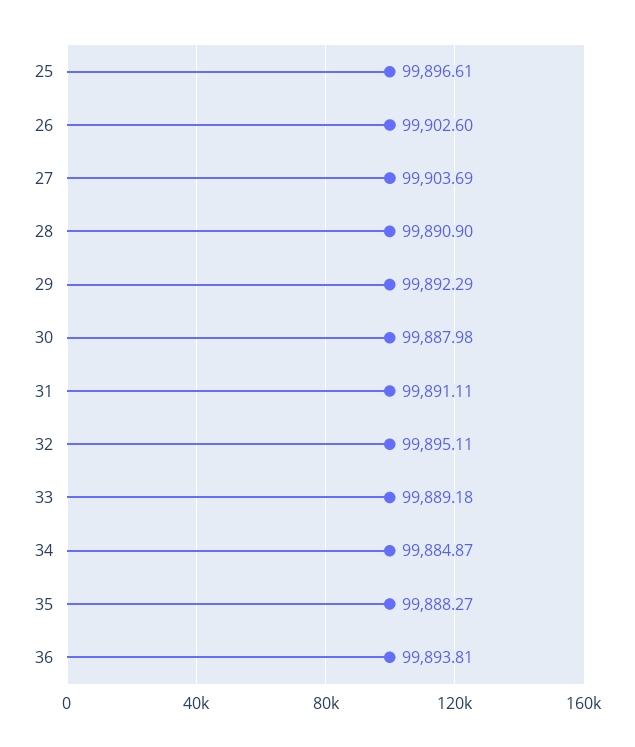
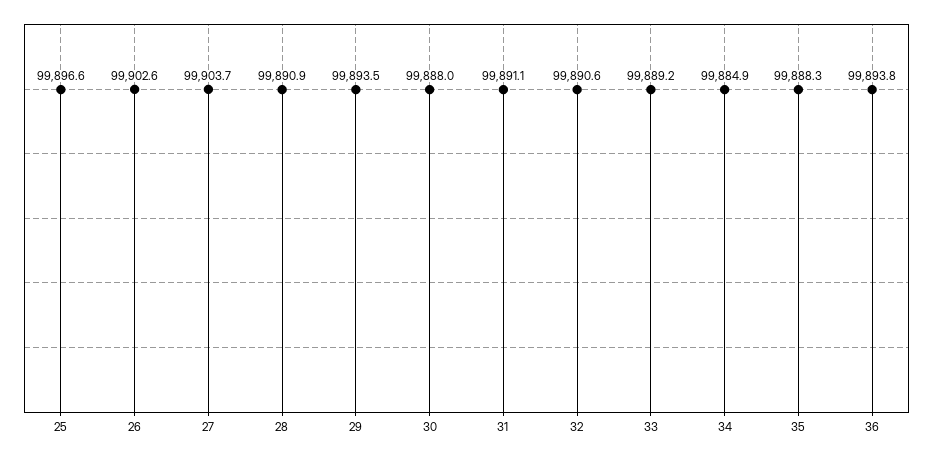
29: 99892.29 -> 99893.5
32: 99895.11 -> 99890.6

